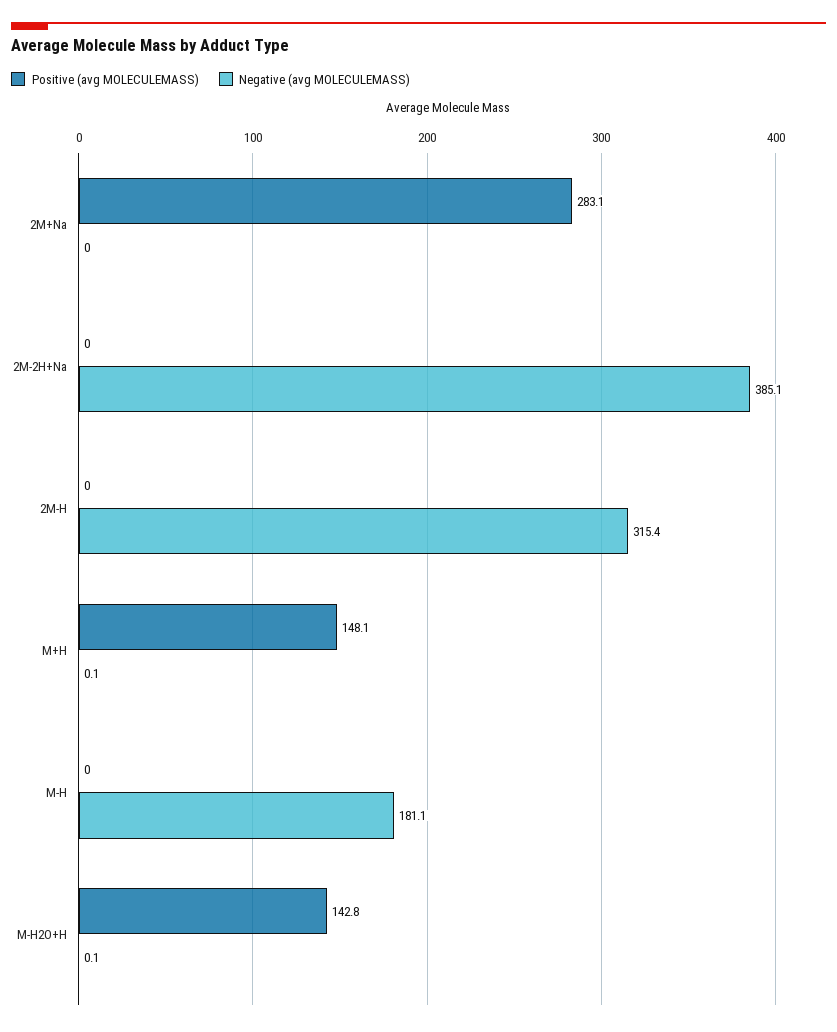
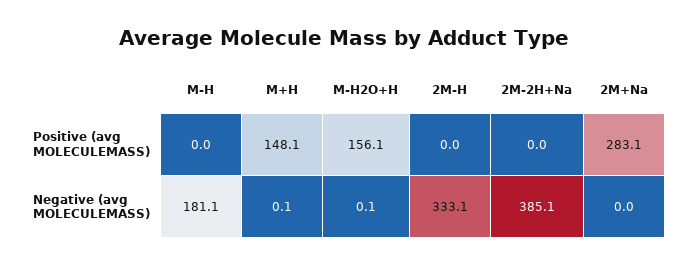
Negative (avg MOLECULEMASS), 2M-H: 315.4 -> 333.1
Positive (avg MOLECULEMASS), M-H2O+H: 142.8 -> 156.1

